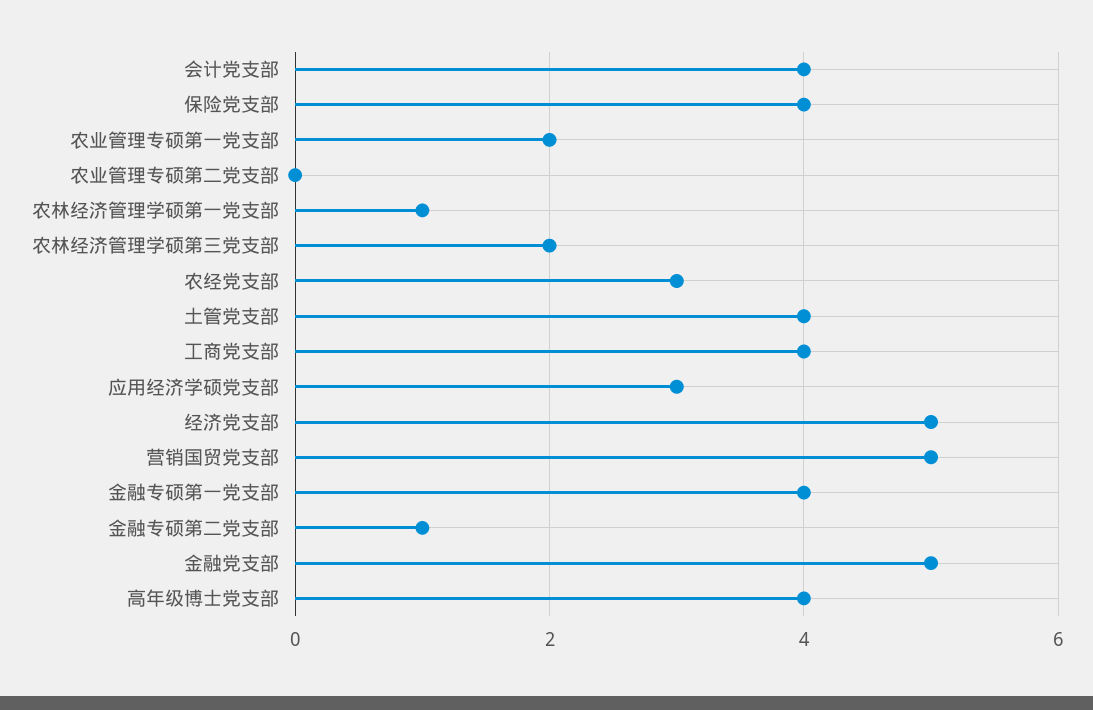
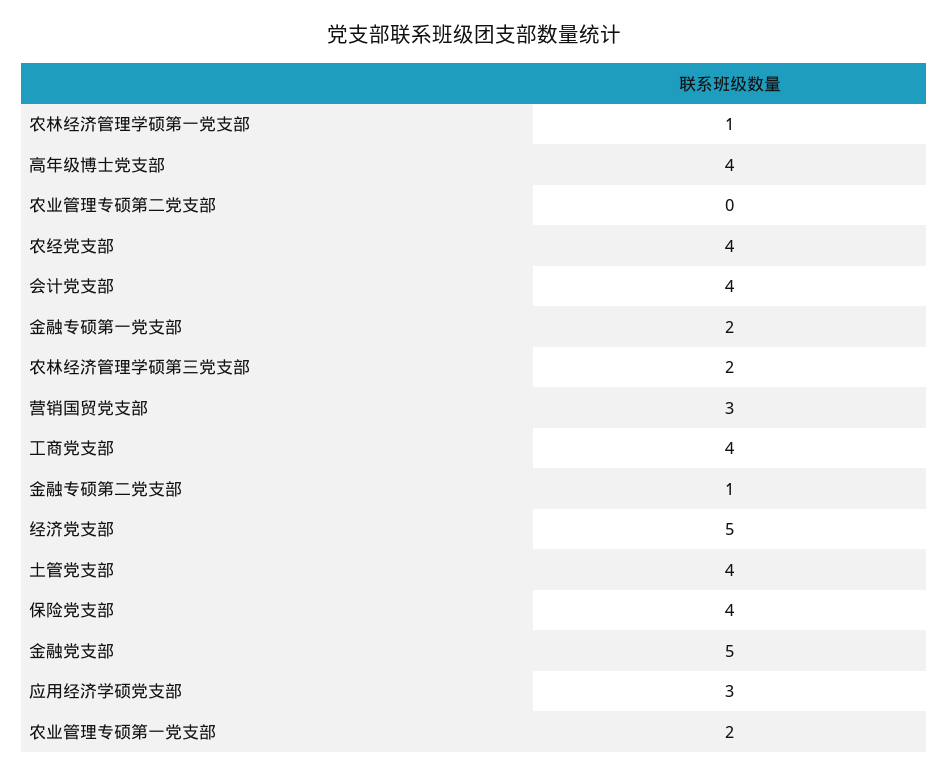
农经党支部: 3 -> 4
营销国贸党支部: 5 -> 3
金融专硕第一党支部: 4 -> 2

